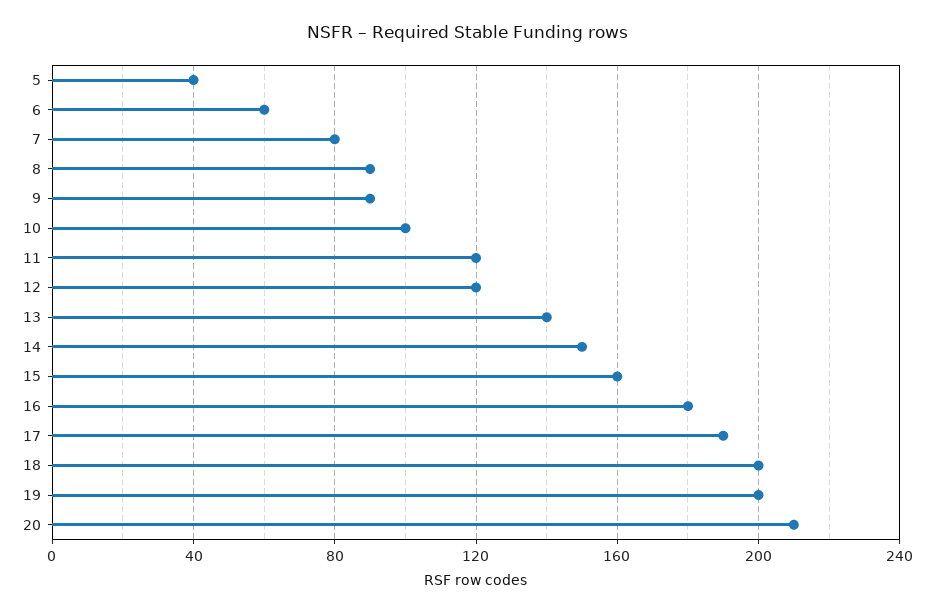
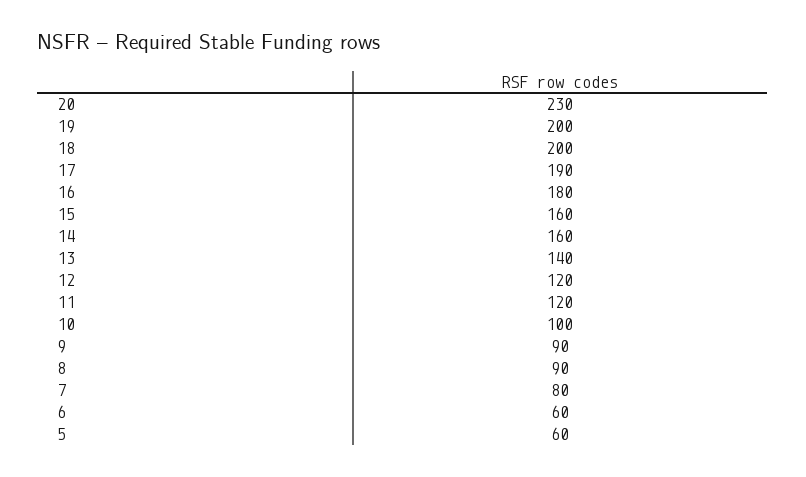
5: 40 -> 60
14: 150 -> 160
20: 210 -> 230

